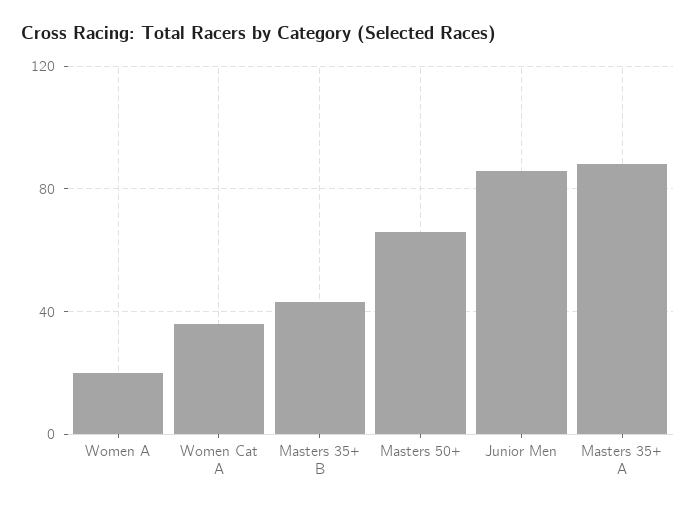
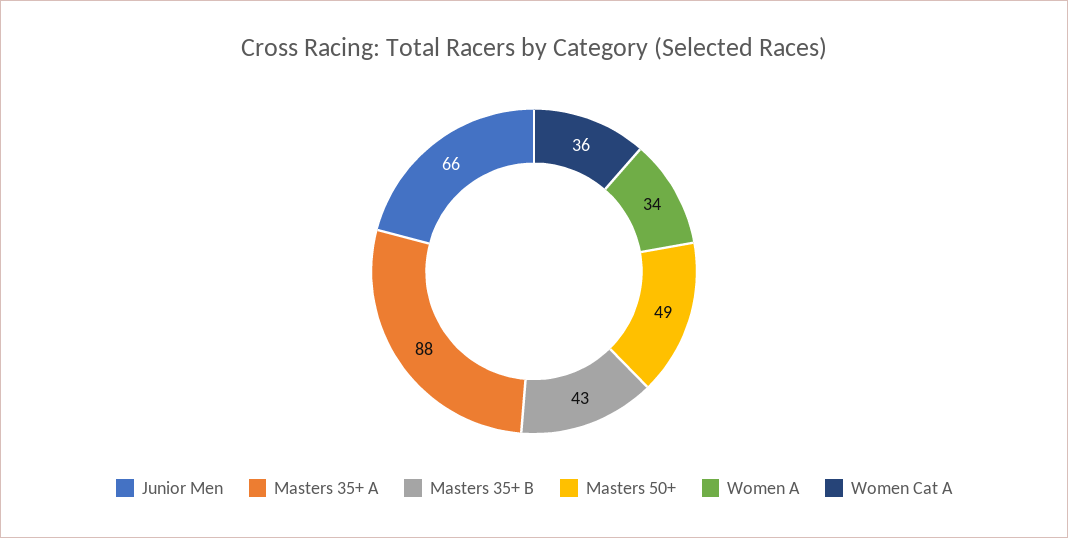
Women A: 20 -> 34
Masters 50+: 65 -> 49
Junior Men: 85 -> 66

